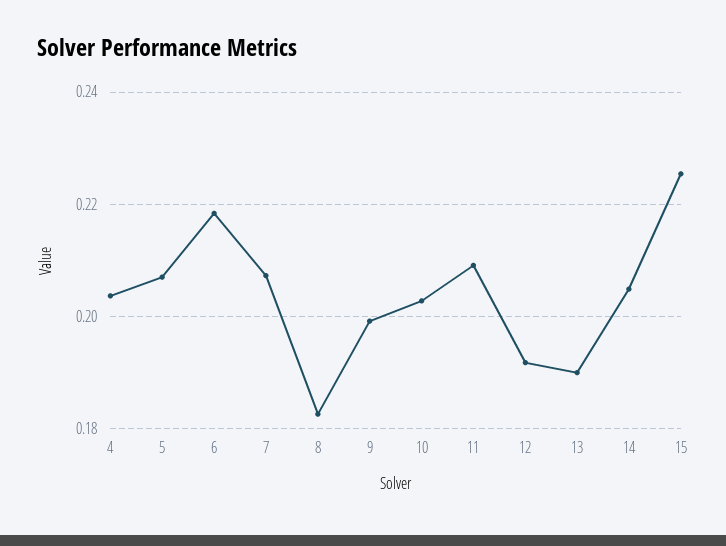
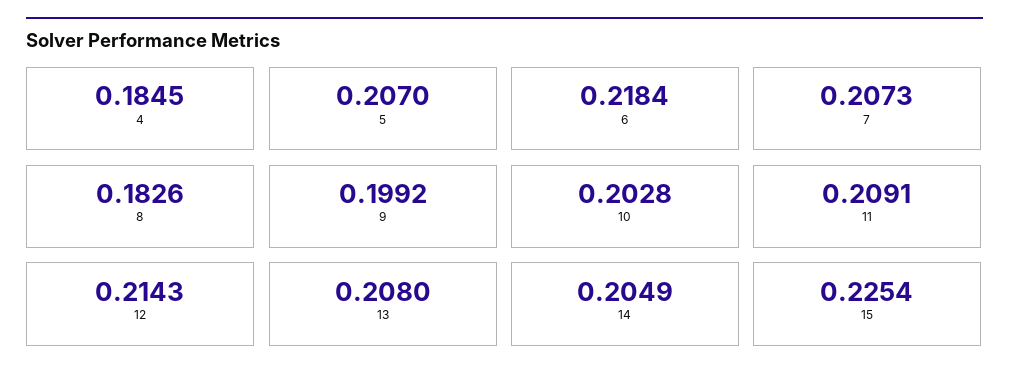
4: 0.204 -> 0.1845
12: 0.192 -> 0.2143
13: 0.19 -> 0.208

